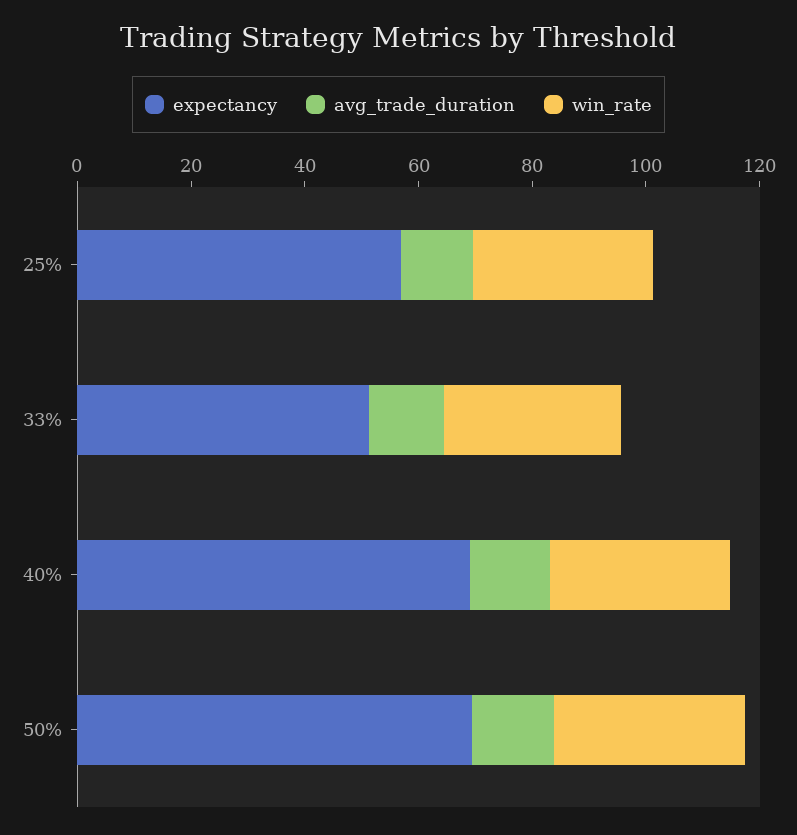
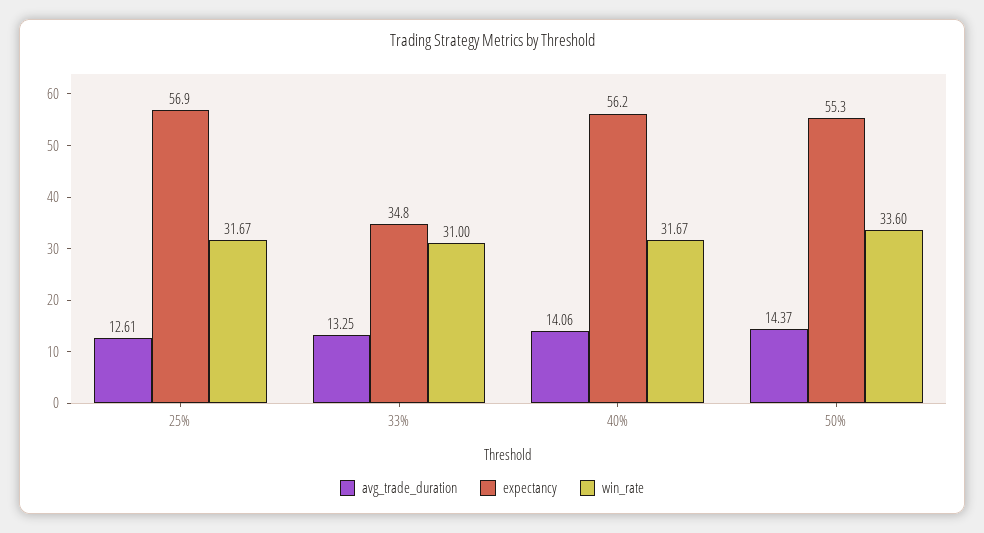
expectancy, 33%: 50 -> 34.8
expectancy, 40%: 70 -> 56.2
expectancy, 50%: 70 -> 55.3

